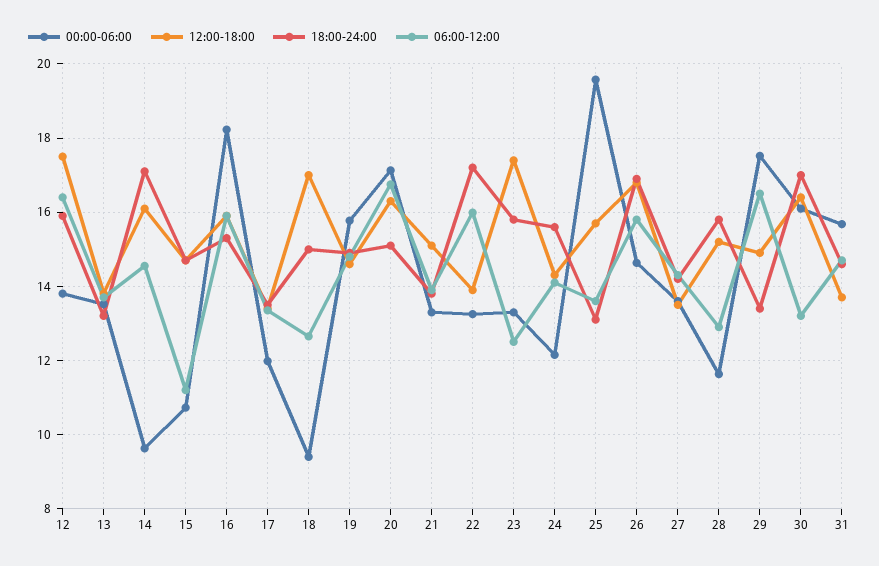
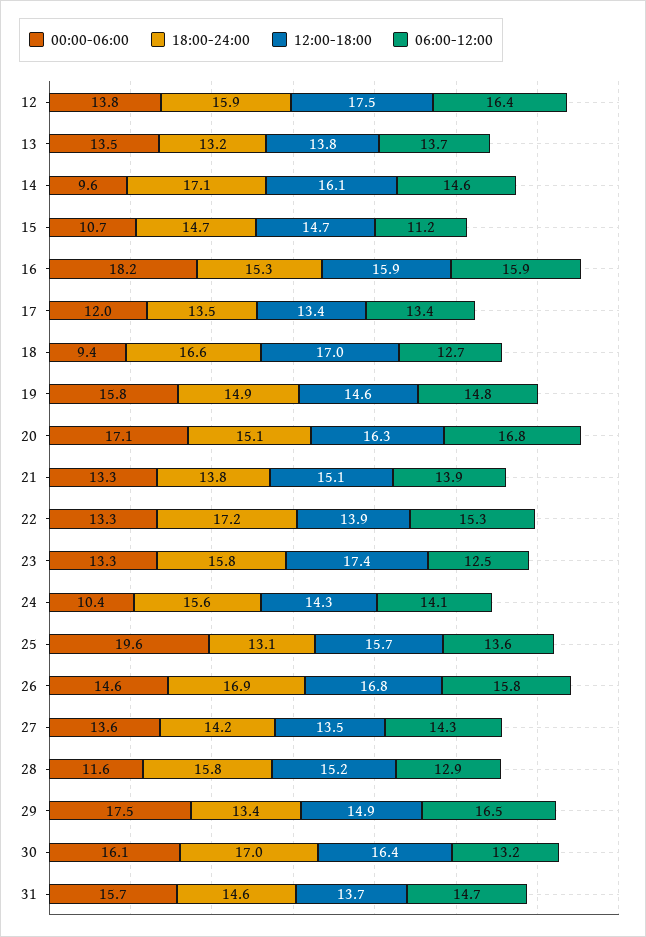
18:00-24:00, 18: 15 -> 16.6
06:00-12:00, 22: 16 -> 15.3
00:00-06:00, 24: 12.2 -> 10.4

